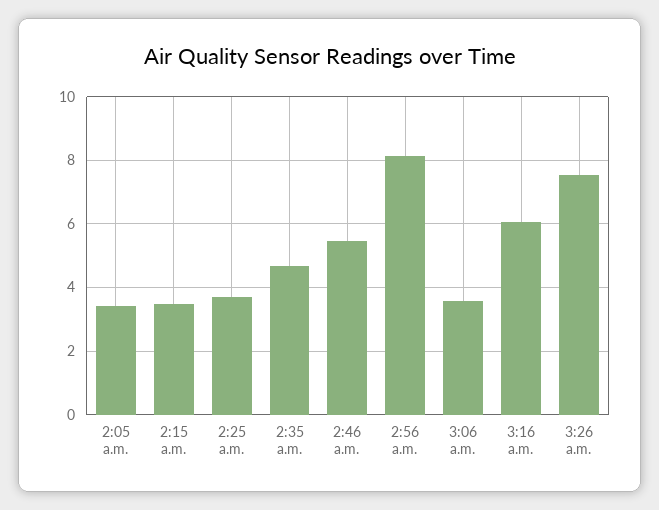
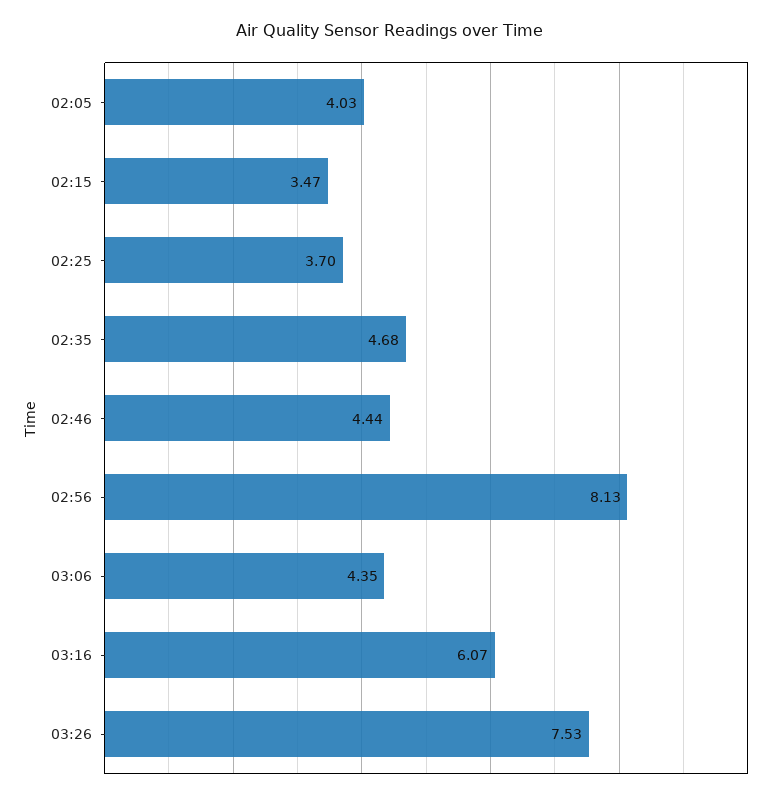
2:05 a.m.: 3.4 -> 4.03
2:46 a.m.: 5.4 -> 4.44
3:06 a.m.: 3.6 -> 4.35

